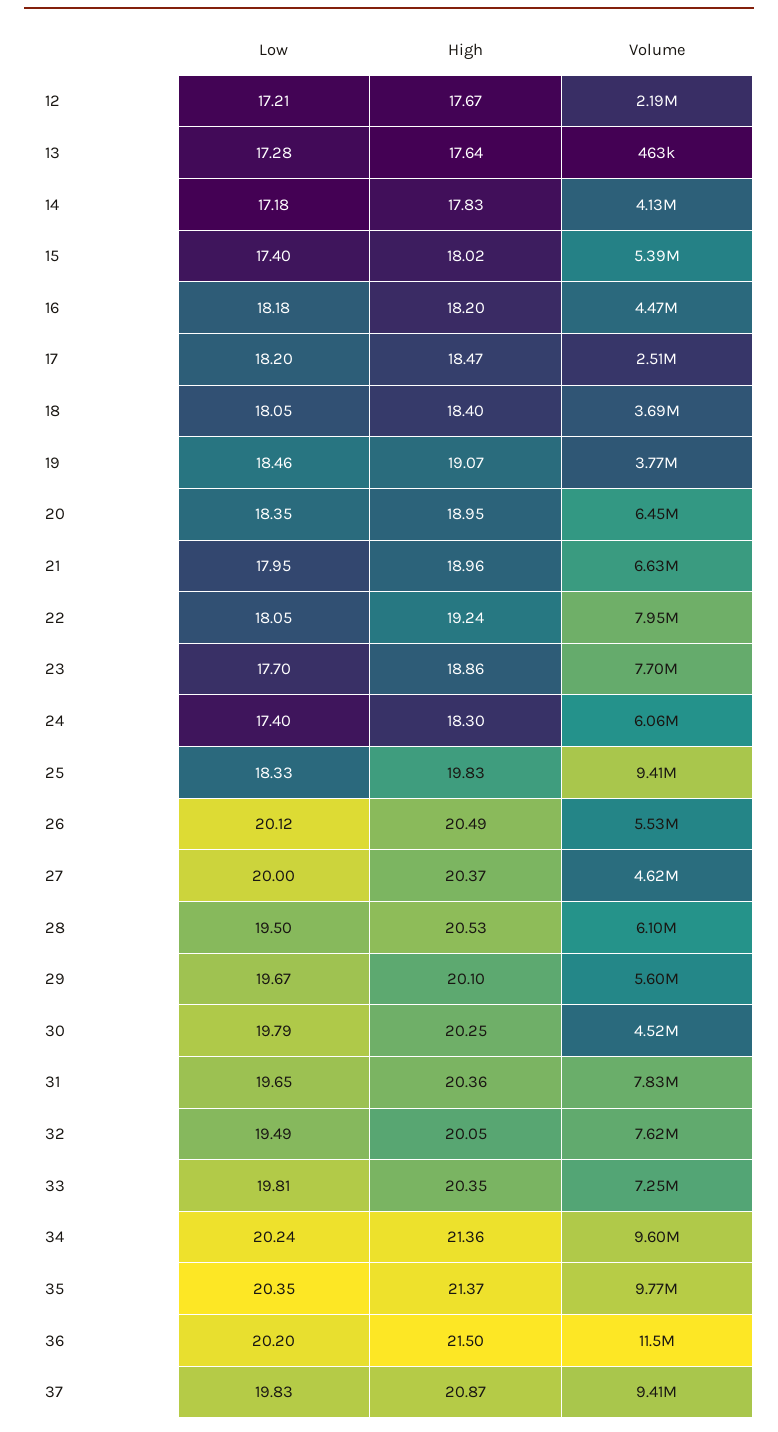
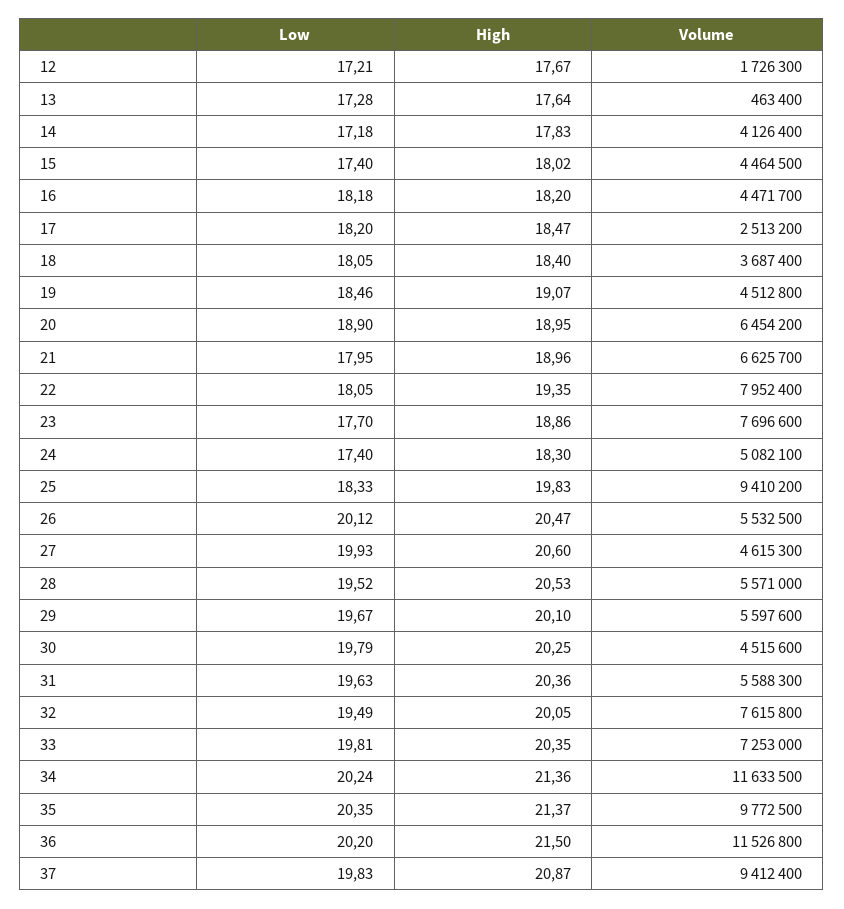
Volume, 12: 2190000 -> 1726300
Volume, 15: 5390000 -> 4464500
Volume, 19: 3770000 -> 4512800
Low, 20: 18.35 -> 18.9
High, 22: 19.24 -> 19.35
Volume, 24: 6060000 -> 5082100
High, 26: 20.49 -> 20.47
Low, 27: 20 -> 19.93
High, 27: 20.37 -> 20.6
Low, 28: 19.5 -> 19.52
Volume, 28: 6100000 -> 5571000
Low, 31: 19.65 -> 19.63
Volume, 31: 7830000 -> 5588300
Volume, 34: 9600000 -> 11633500

